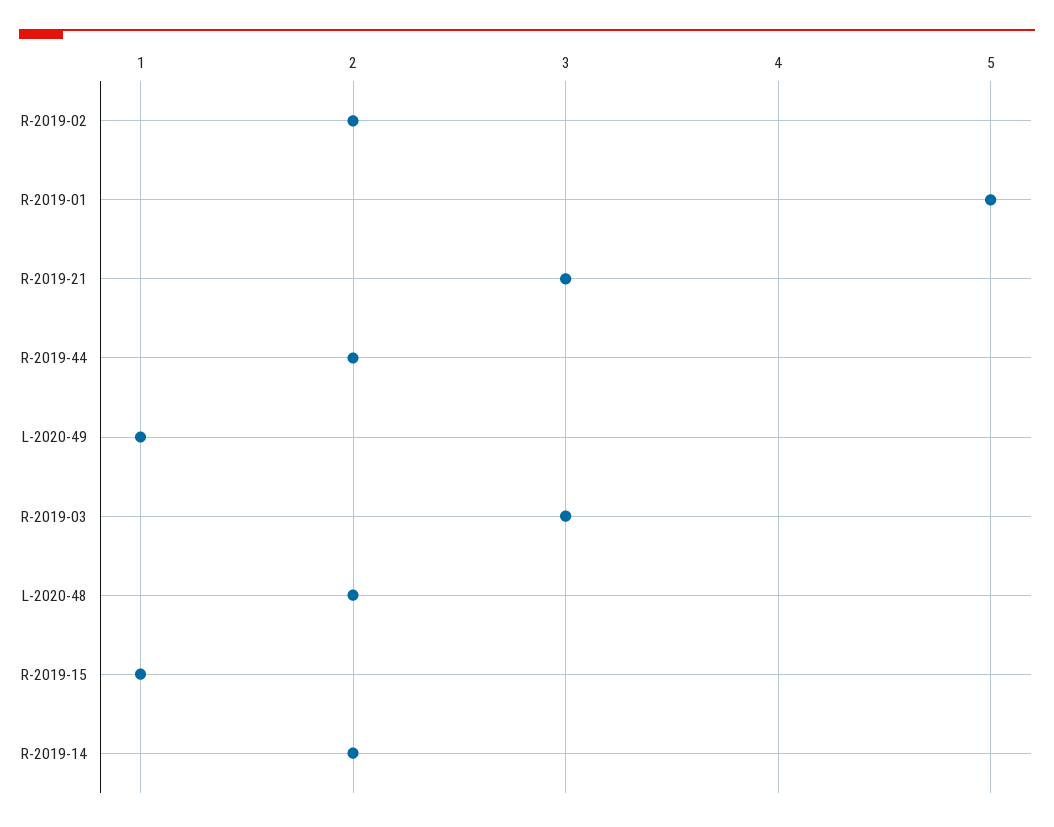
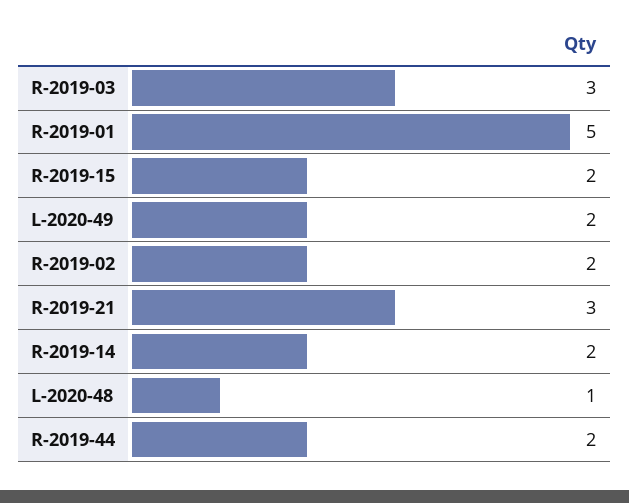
L-2020-49: 1 -> 2
L-2020-48: 2 -> 1
R-2019-15: 1 -> 2

